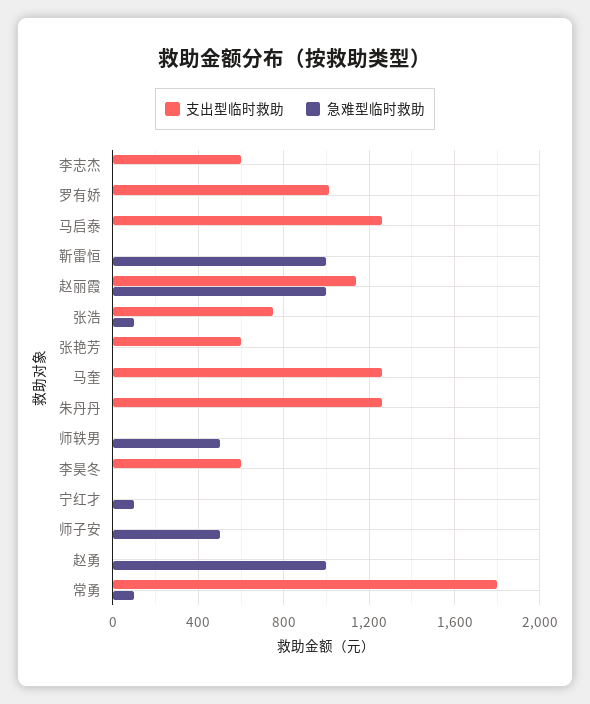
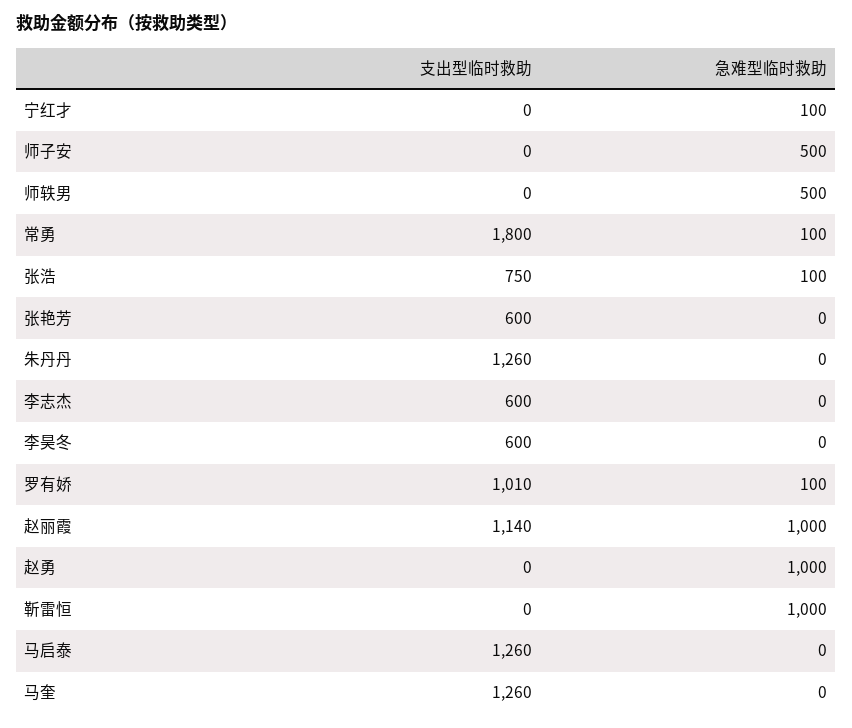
急难型临时救助, 罗有娇: 0 -> 100

